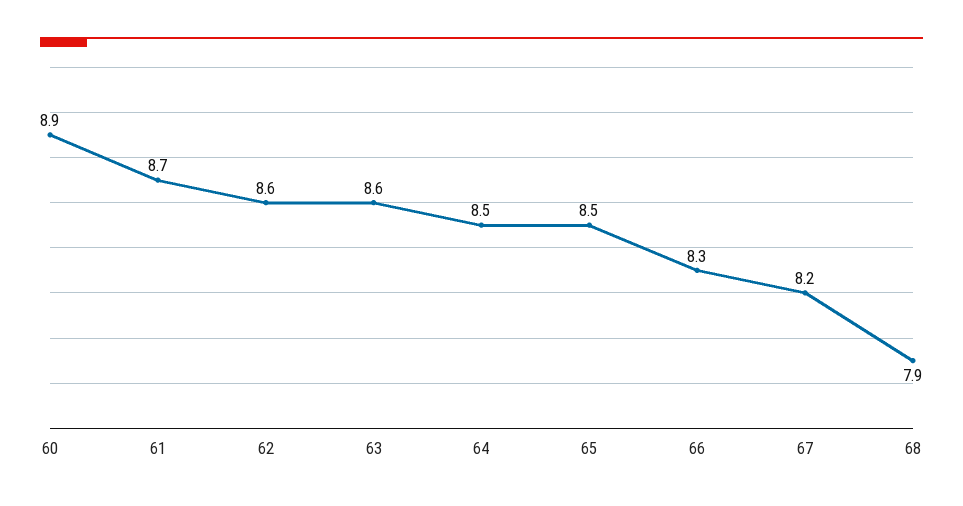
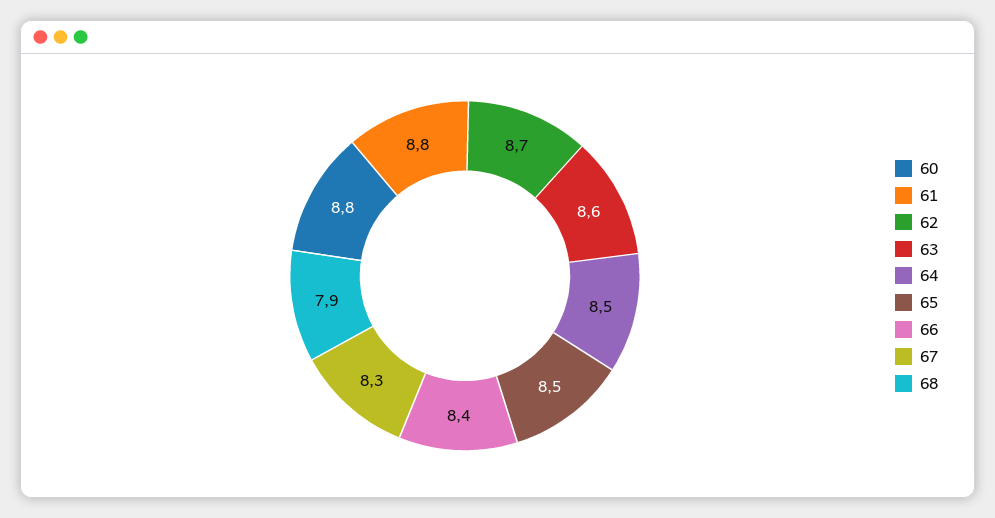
60: 8.9 -> 8.8
61: 8.7 -> 8.8
62: 8.6 -> 8.7
66: 8.3 -> 8.4
67: 8.2 -> 8.3

